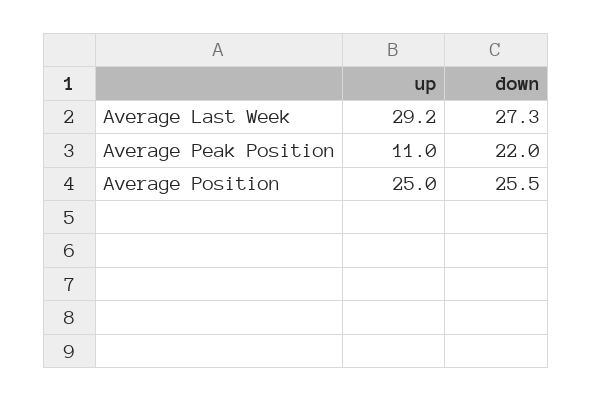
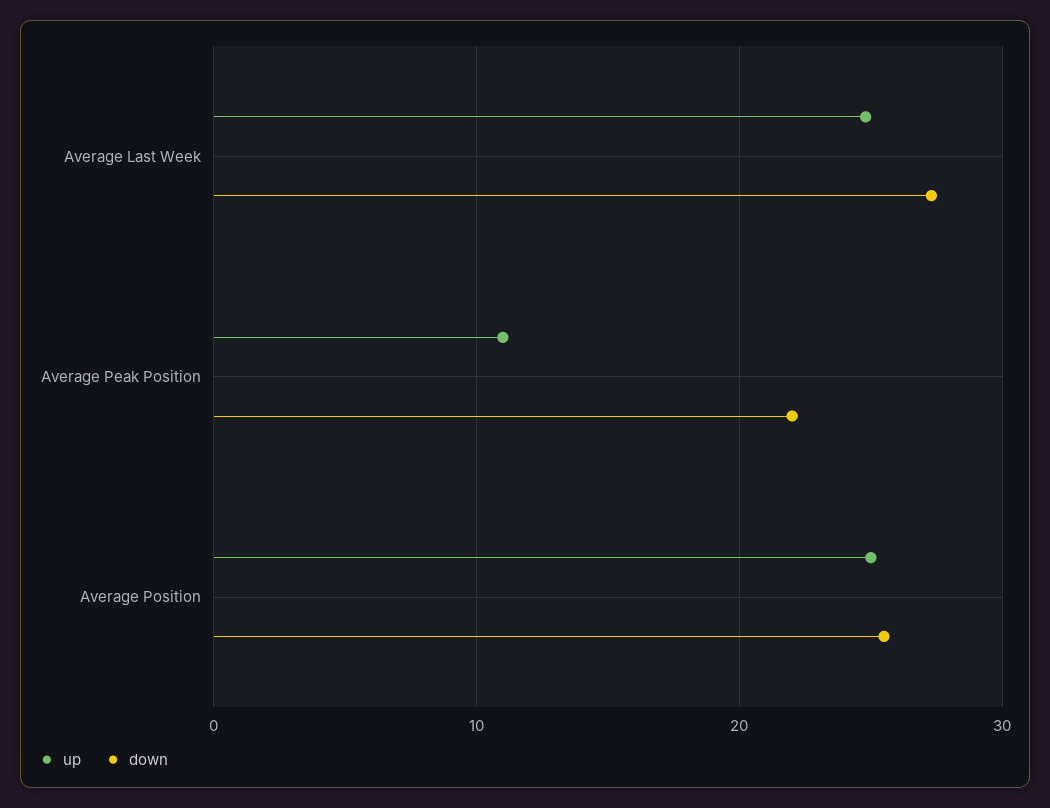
up, Average Last Week: 29.2 -> 25

